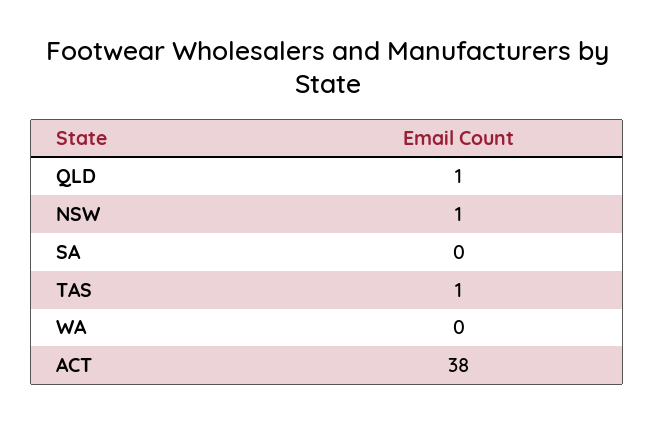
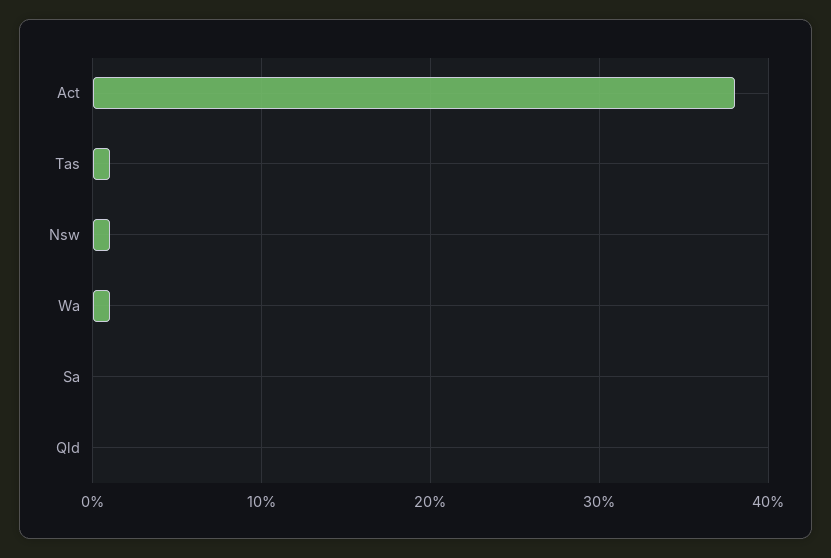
QLD: 1 -> 0
WA: 0 -> 1

